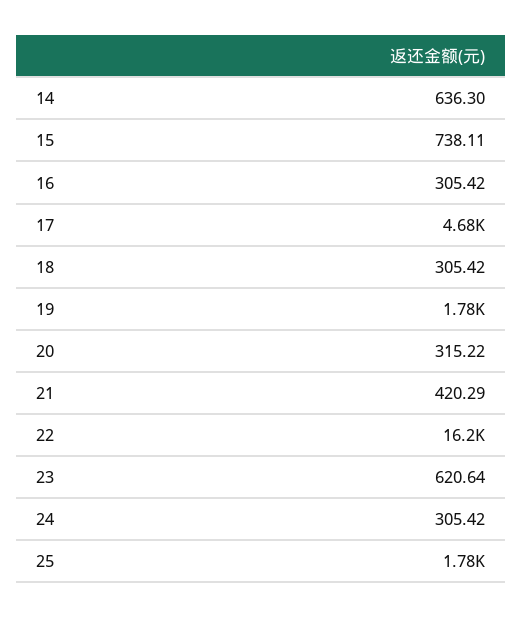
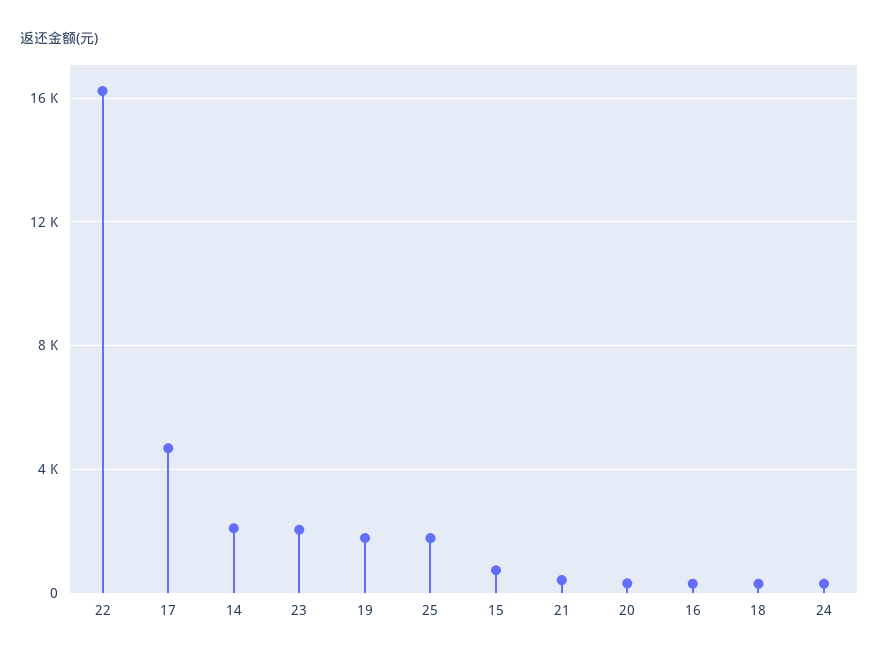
14: 636.3 -> 2000
23: 620.64 -> 2000

